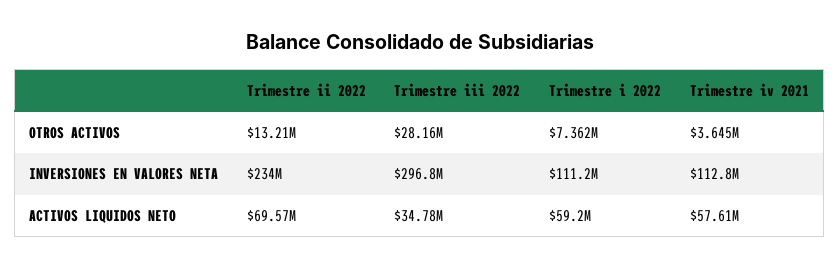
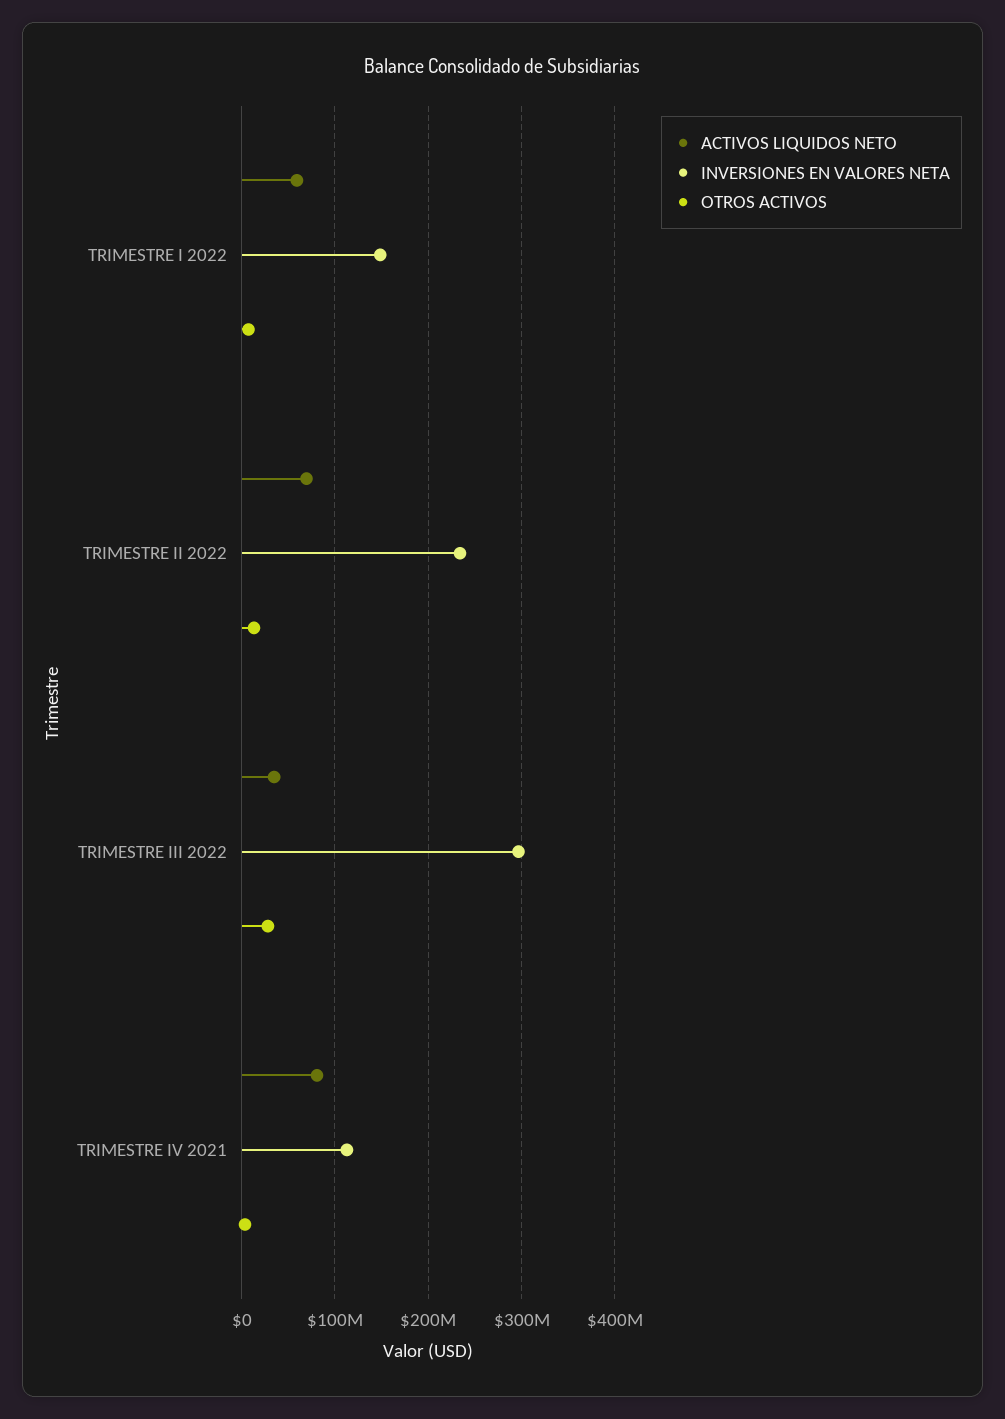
INVERSIONES EN VALORES NETA, Trimestre i 2022: 111200000 -> 150000000
ACTIVOS LIQUIDOS NETO, Trimestre iv 2021: 57610000 -> 80000000

